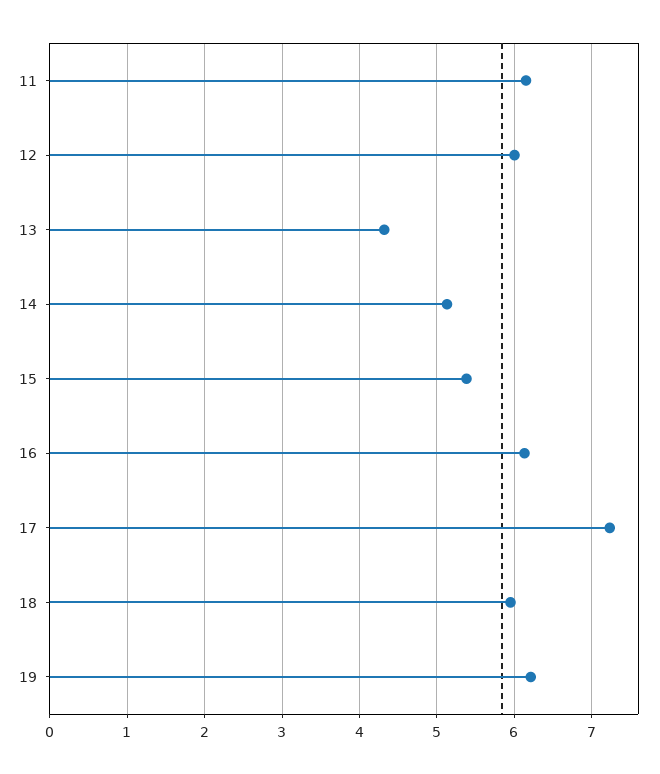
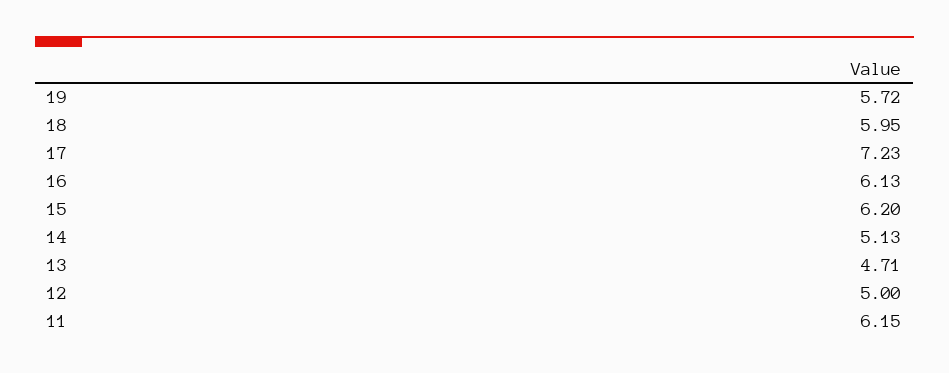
12: 6 -> 5
13: 4.3 -> 4.71
15: 5.4 -> 6.2
19: 6.2 -> 5.72

